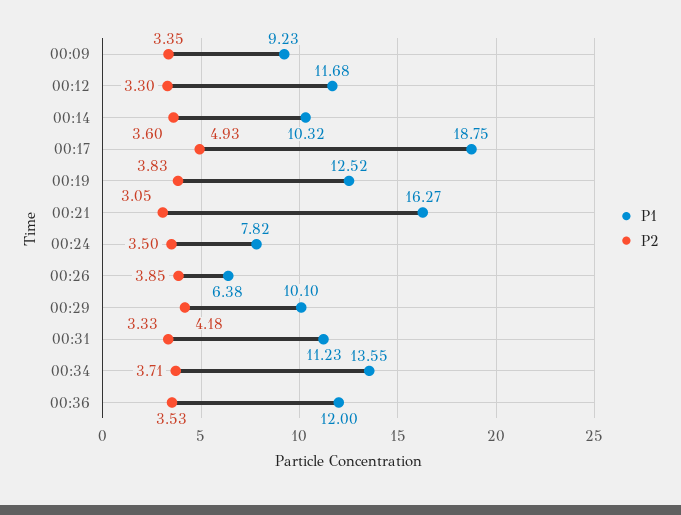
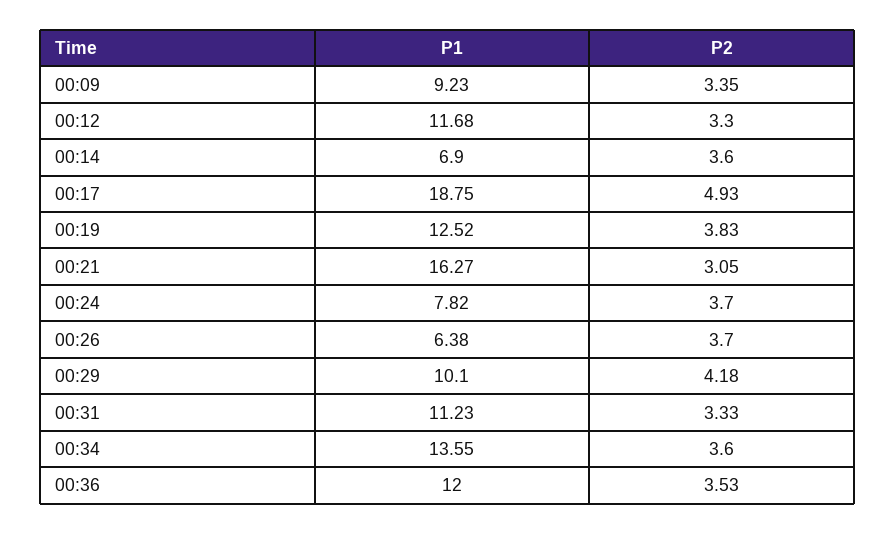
P1, 00:14: 10.32 -> 6.9
P2, 00:24: 3.5 -> 3.7
P2, 00:26: 3.85 -> 3.7
P2, 00:34: 3.71 -> 3.6

